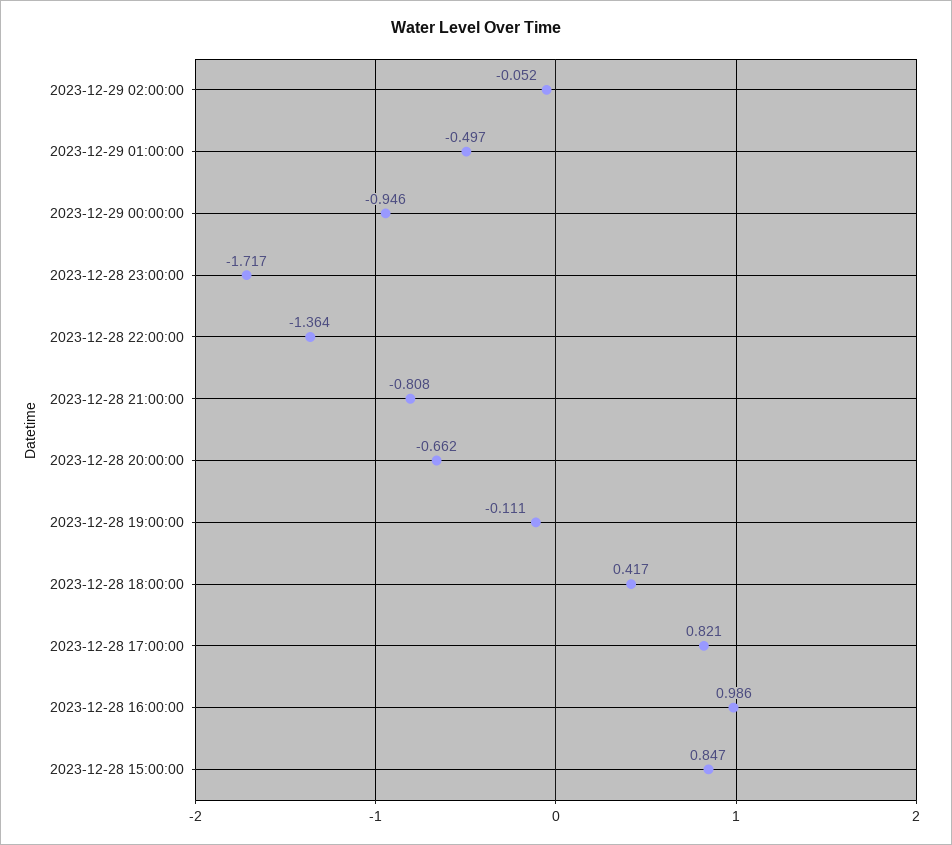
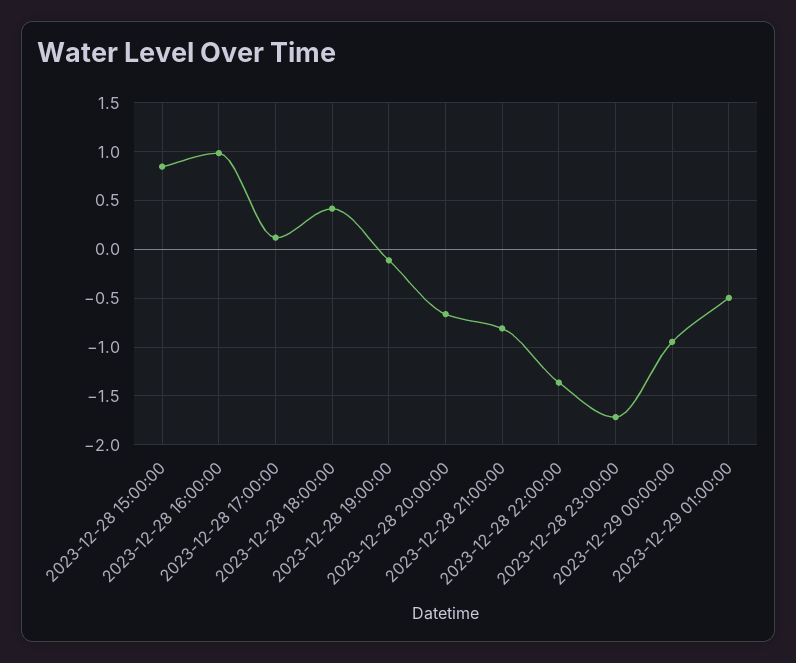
2023-12-29 02:00:00: -0.052 -> none
2023-12-28 17:00:00: 0.821 -> 0.1

